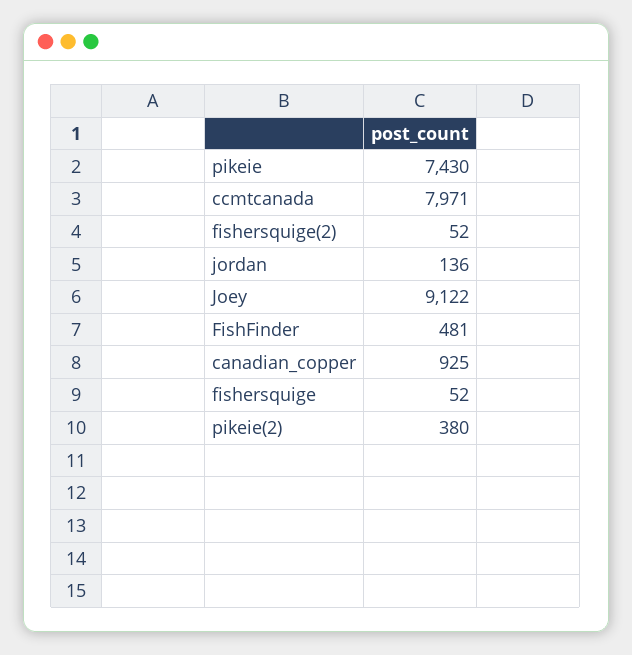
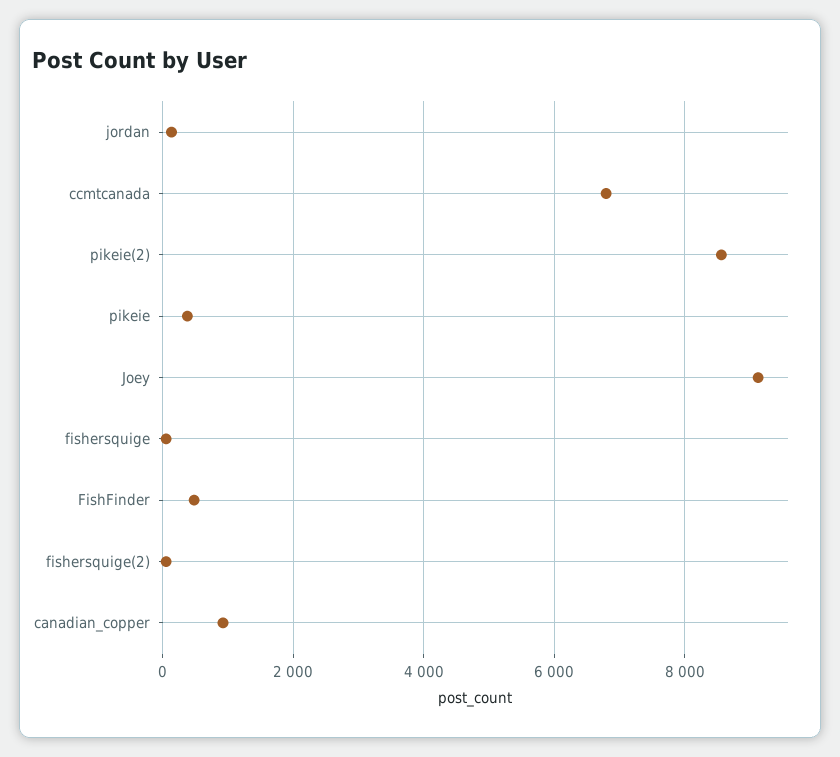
pikeie: 7430 -> 400
ccmtcanada: 7971 -> 6800
pikeie(2): 380 -> 8600

